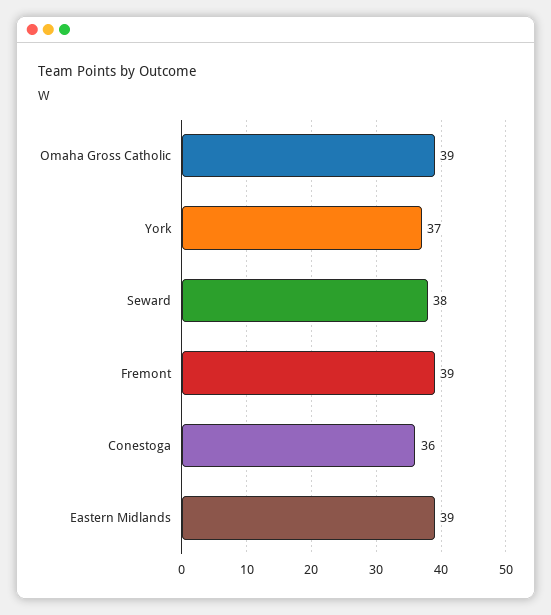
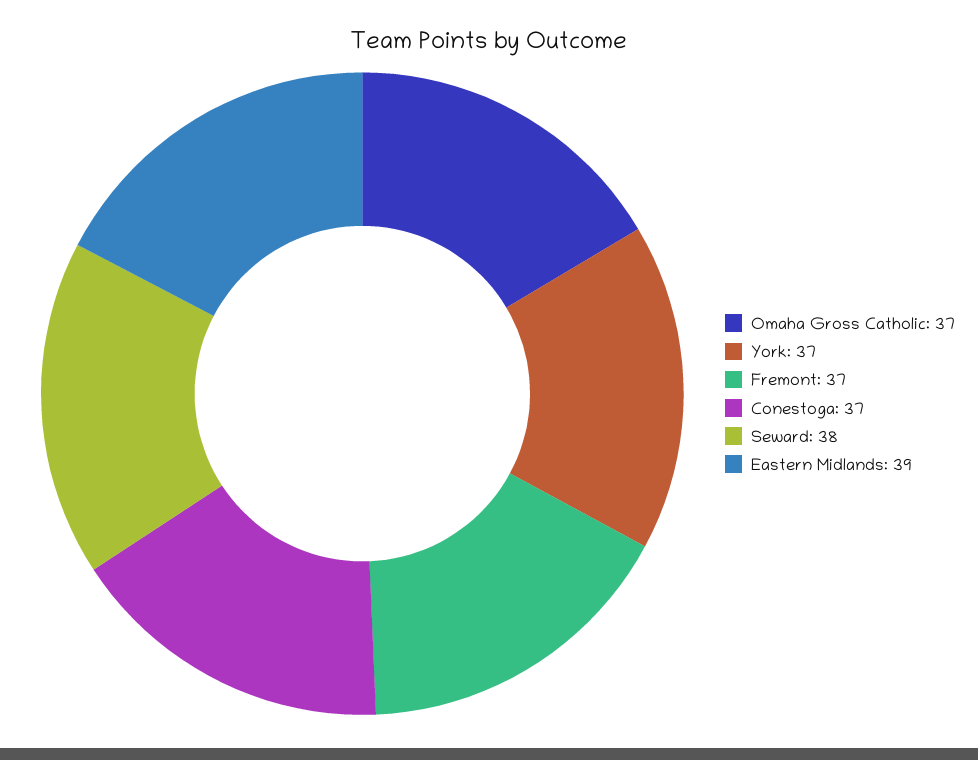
Omaha Gross Catholic: 39 -> 37
Fremont: 39 -> 37
Conestoga: 36 -> 37

